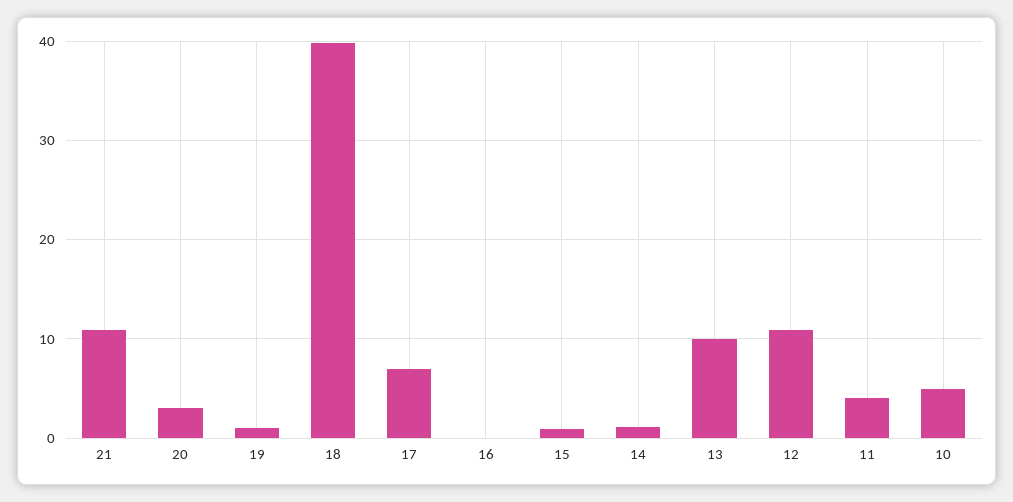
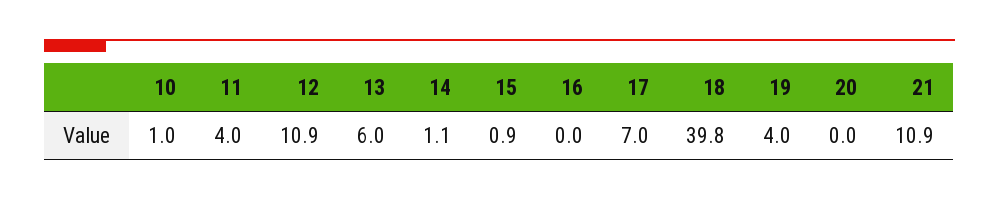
20: 3 -> 0
19: 1 -> 4
13: 10 -> 6
10: 5 -> 1

